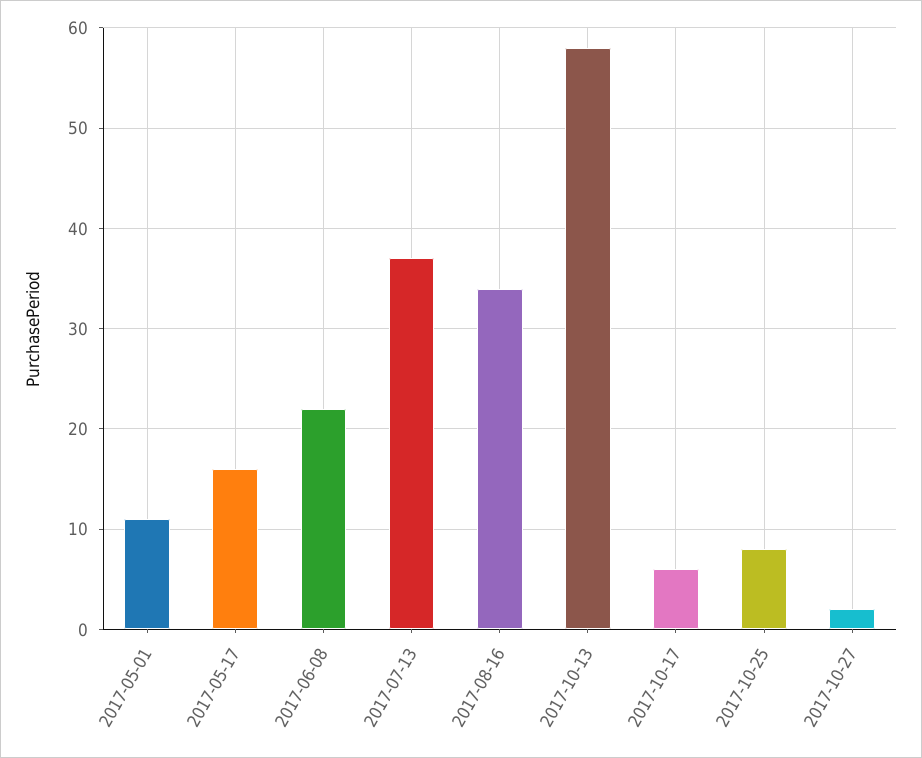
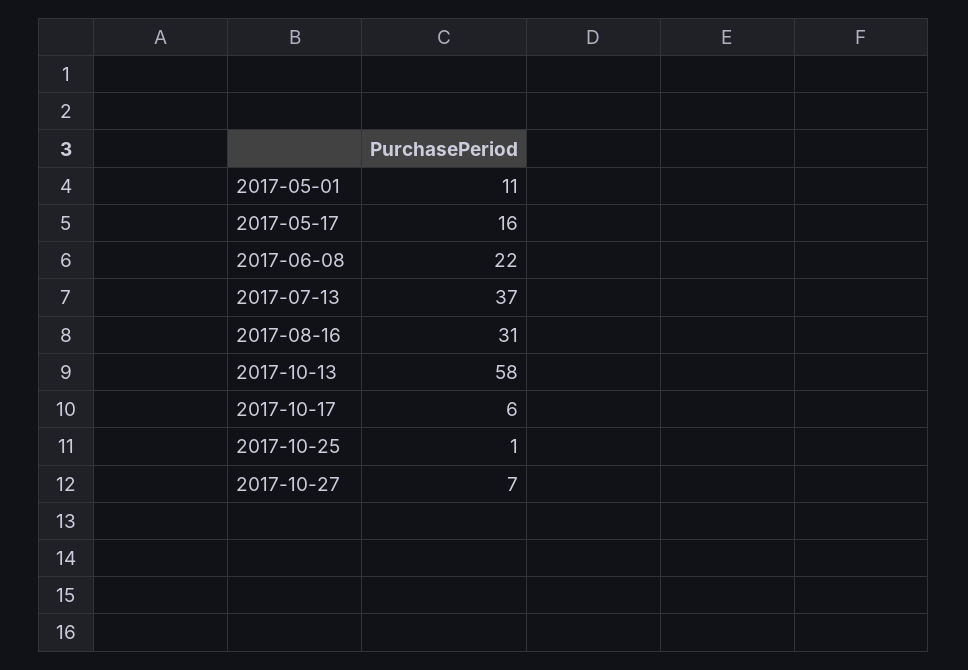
2017-08-16: 34 -> 31
2017-10-25: 8 -> 1
2017-10-27: 2 -> 7

